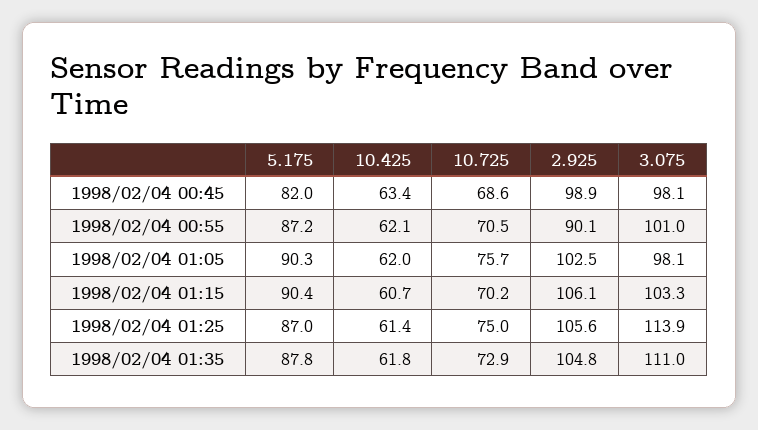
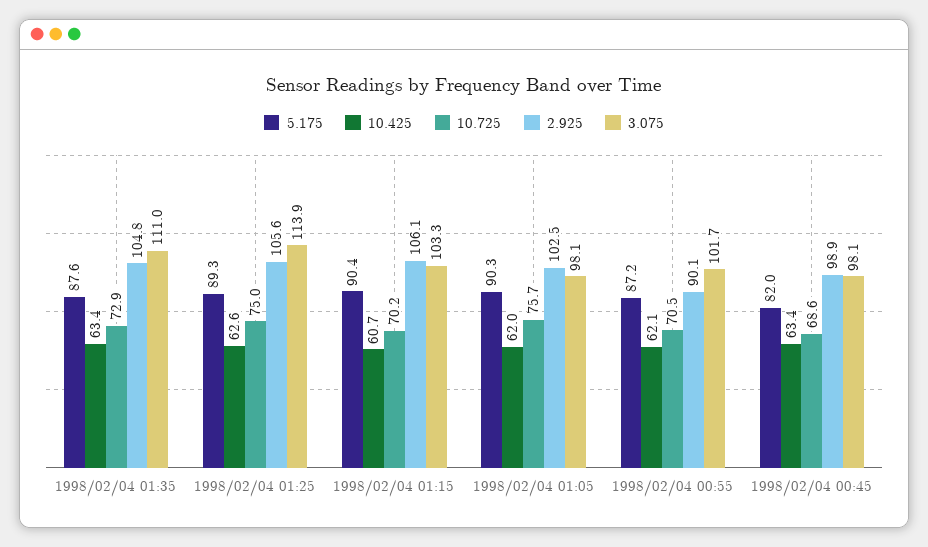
3.075, 1998/02/04 00:55: 101 -> 101.7
5.175, 1998/02/04 01:25: 87 -> 89.3
10.425, 1998/02/04 01:25: 61.4 -> 62.6
5.175, 1998/02/04 01:35: 87.8 -> 87.6
10.425, 1998/02/04 01:35: 61.8 -> 63.4

